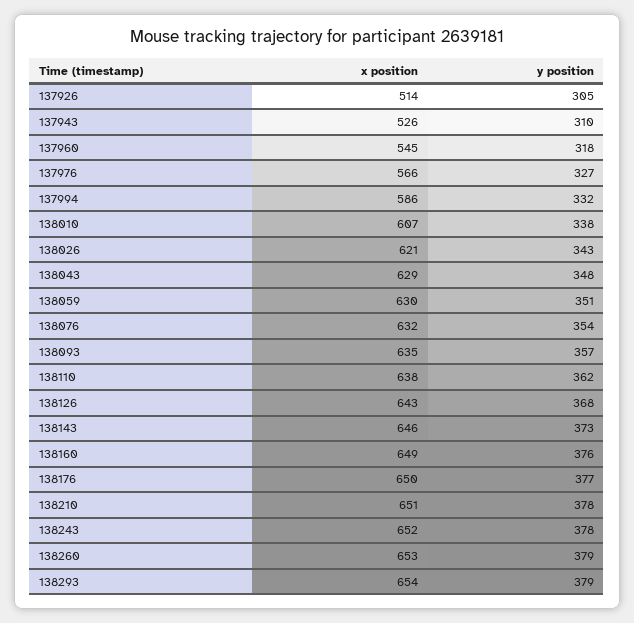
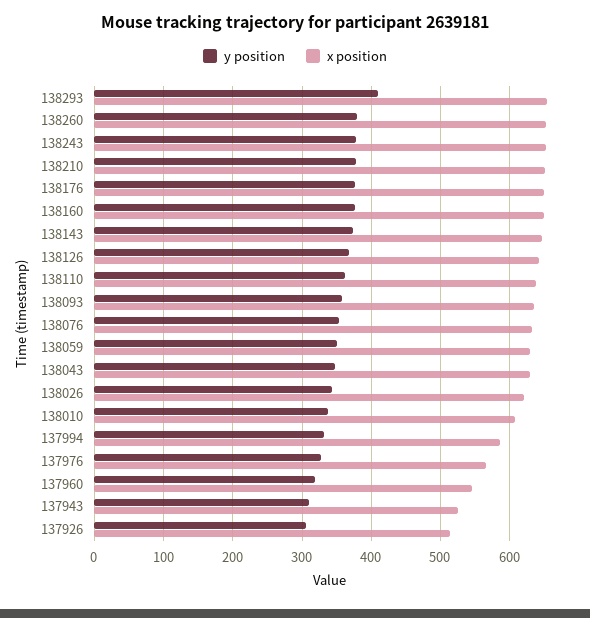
y position, 138293: 379 -> 410

